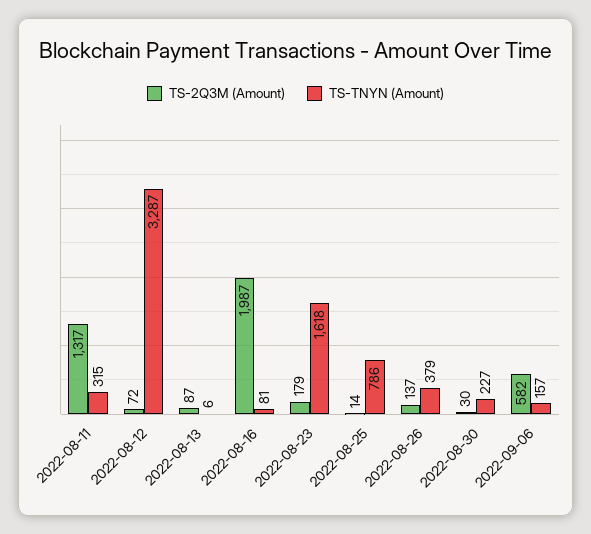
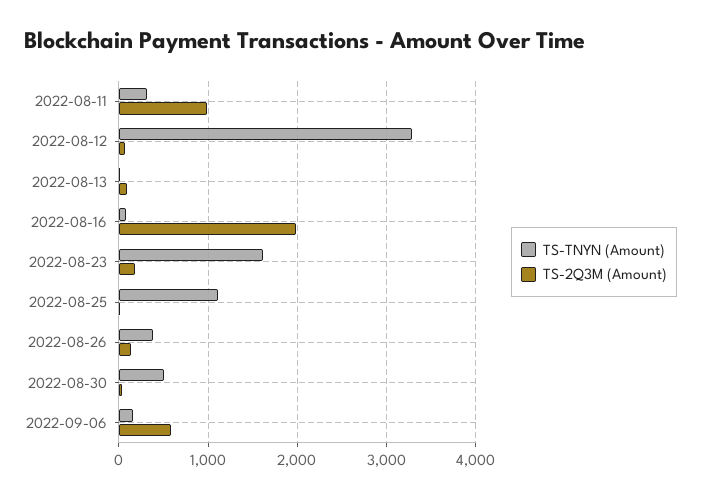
TS-2Q3M (Amount), 2022-08-11: 1317 -> 1000
TS-TNYN (Amount), 2022-08-25: 786 -> 1100
TS-TNYN (Amount), 2022-08-30: 227 -> 500

